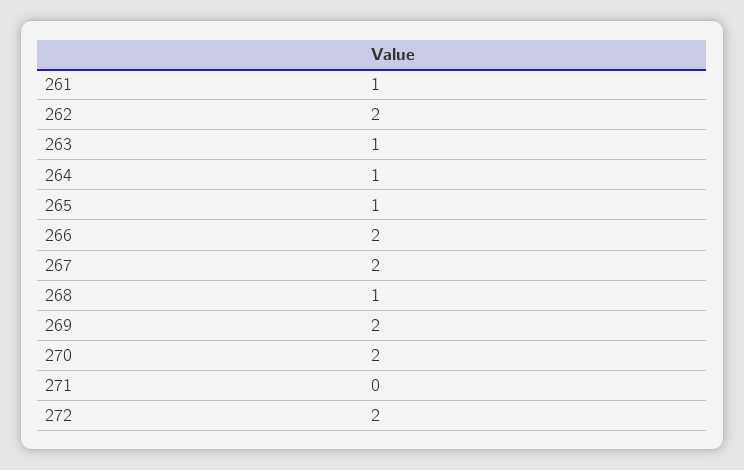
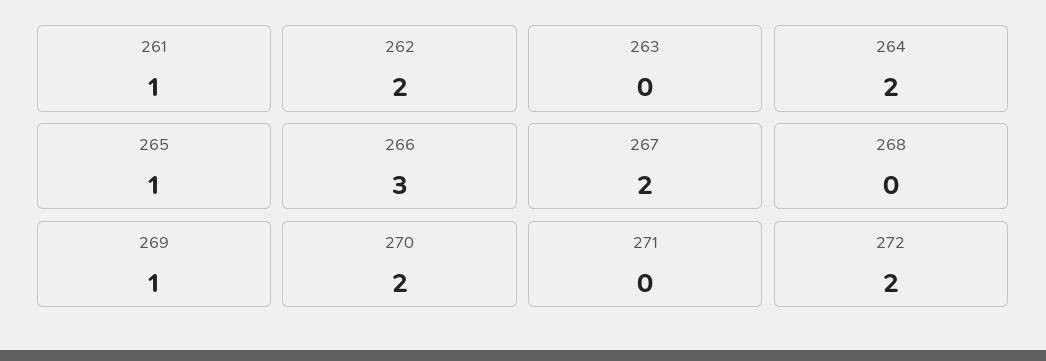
263: 1 -> 0
264: 1 -> 2
266: 2 -> 3
268: 1 -> 0
269: 2 -> 1

